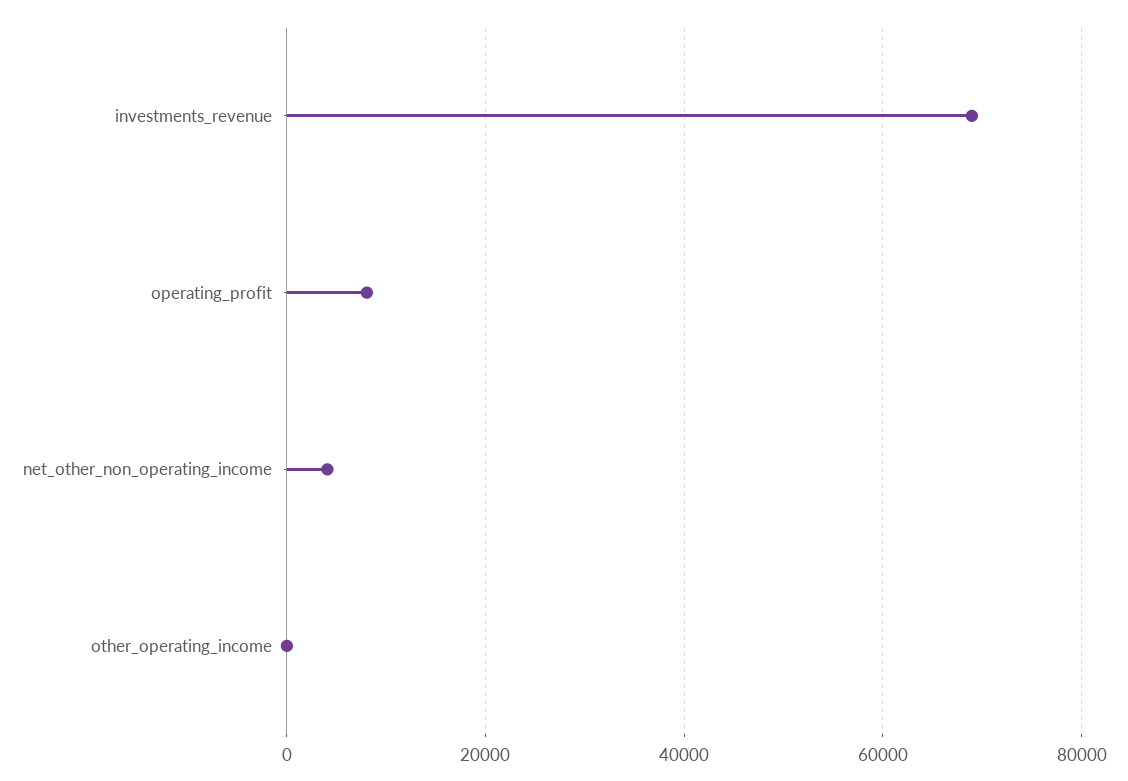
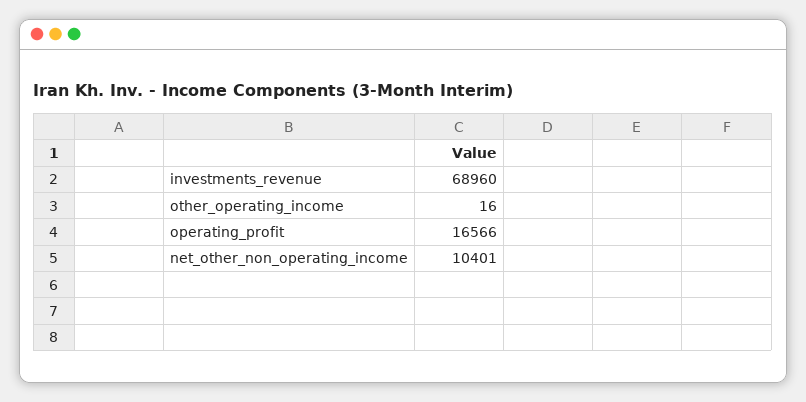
operating_profit: 8000 -> 16566
net_other_non_operating_income: 4000 -> 10401

